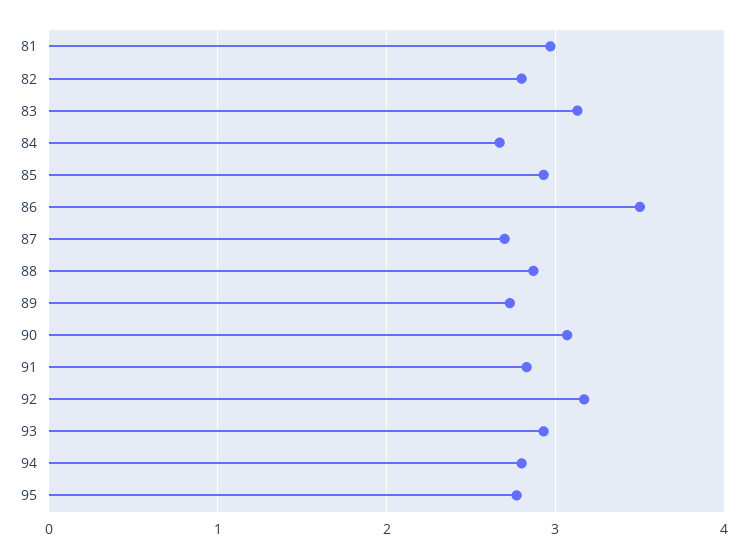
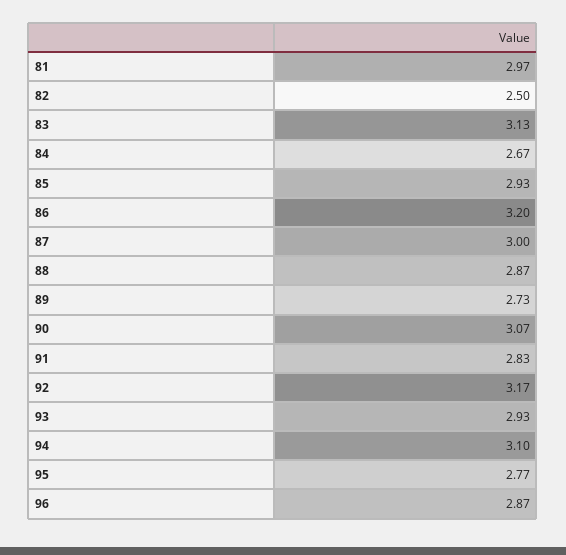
82: 2.8 -> 2.5
86: 3.5 -> 3.2
87: 2.7 -> 3
94: 2.8 -> 3.1
96: none -> 2.87

